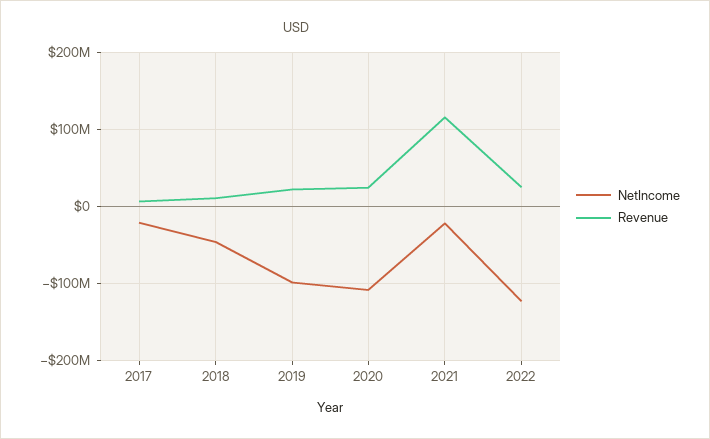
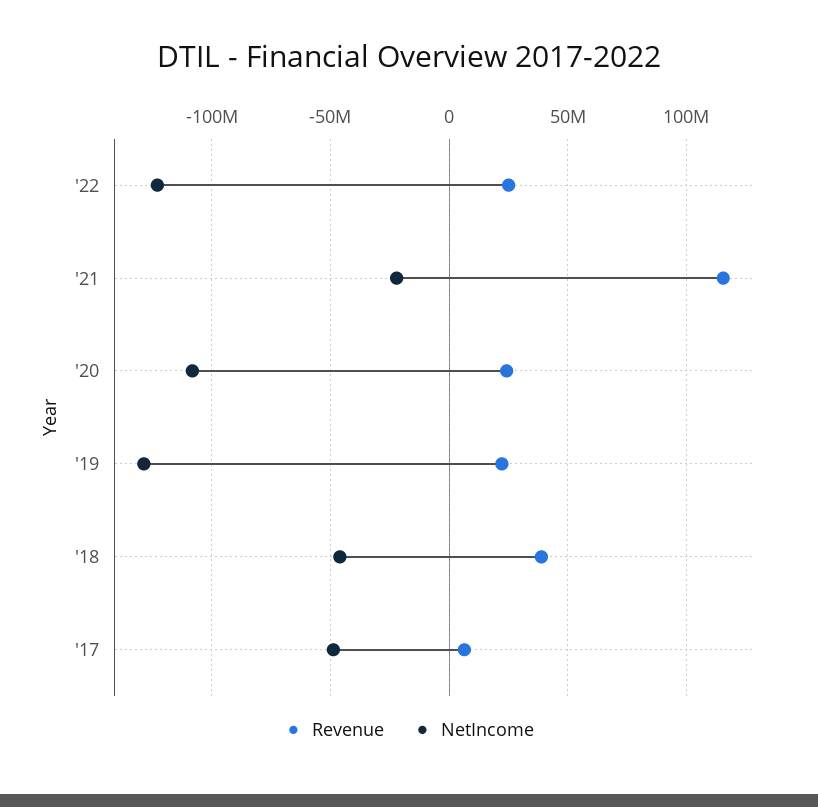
NetIncome, 2017: -20000000 -> -50000000
Revenue, 2018: 10000000 -> 40000000
NetIncome, 2019: -100000000 -> -130000000

